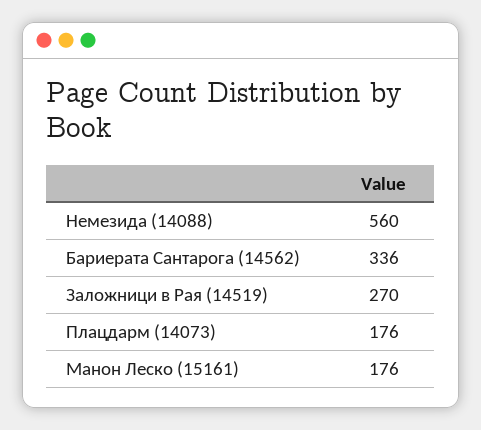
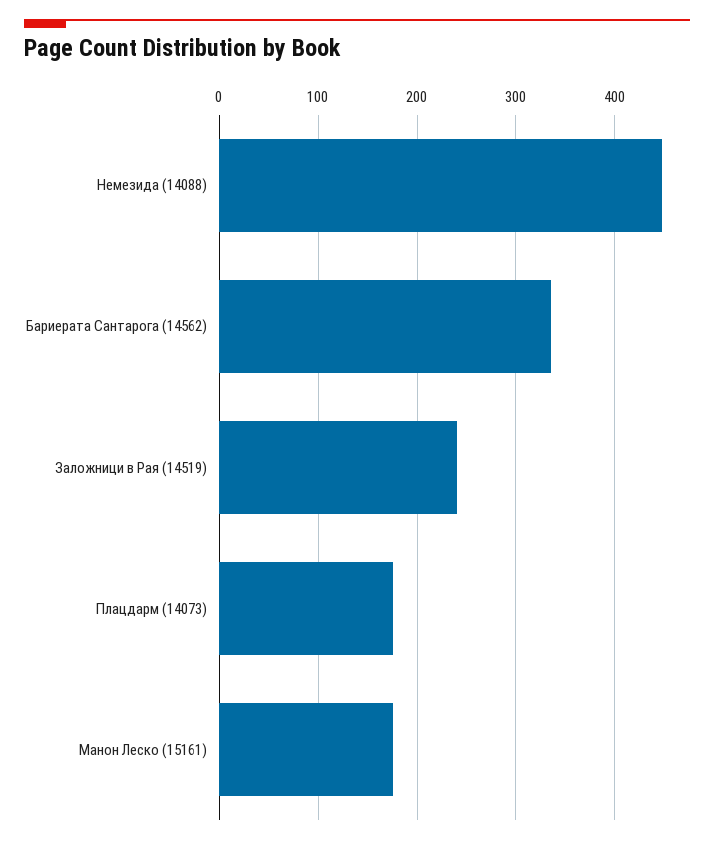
Немезида (14088): 560 -> 450
Заложници в Рая (14519): 270 -> 240

